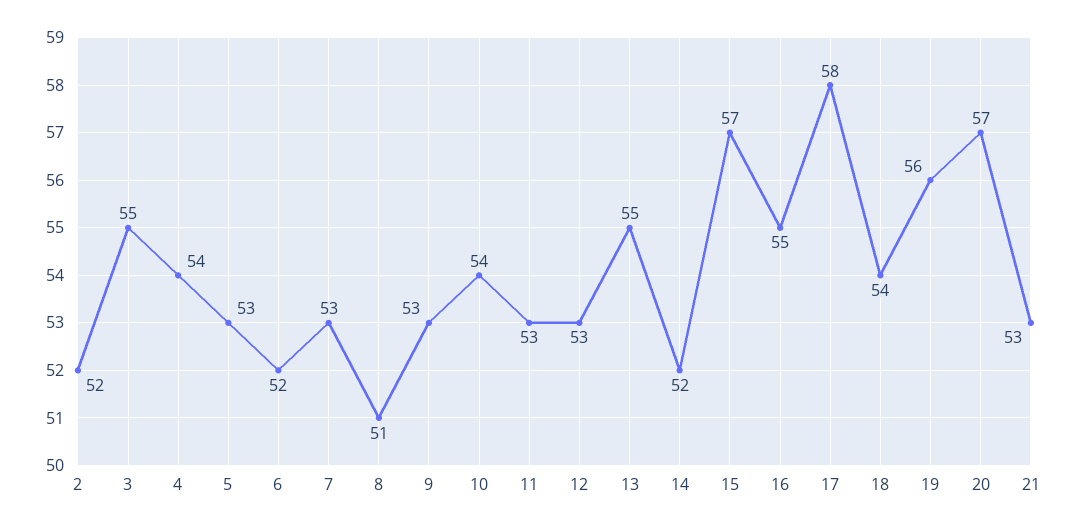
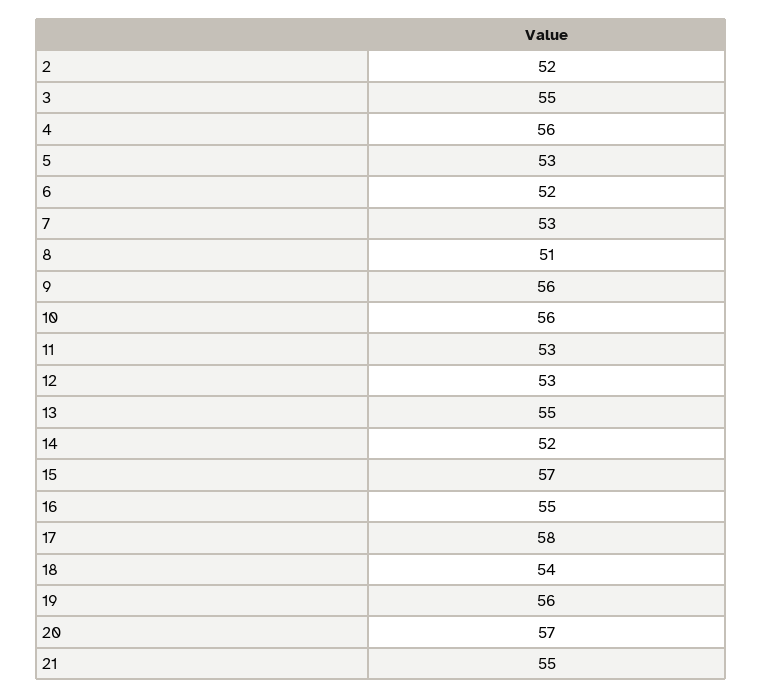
4: 54 -> 56
9: 53 -> 56
10: 54 -> 56
21: 53 -> 55

